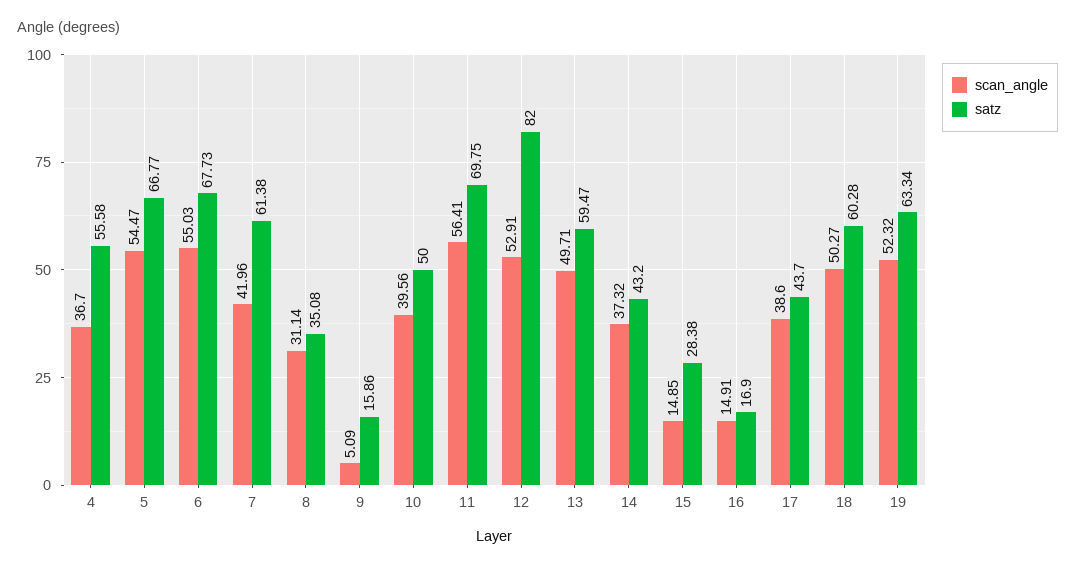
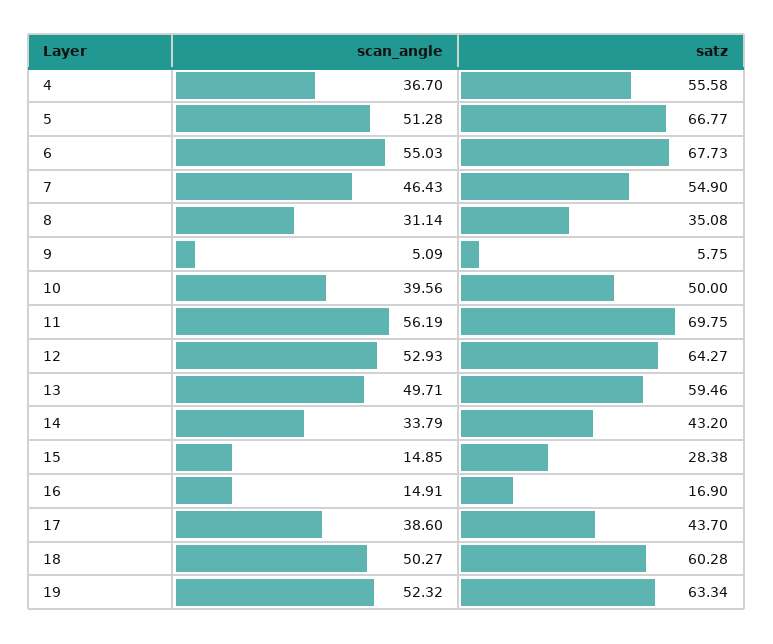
scan_angle, 5: 54.47 -> 51.28
scan_angle, 7: 41.96 -> 46.43
satz, 7: 61.38 -> 54.9
satz, 9: 15.86 -> 5.75
scan_angle, 11: 56.41 -> 56.19
scan_angle, 12: 52.91 -> 52.93
satz, 12: 82 -> 64.27
satz, 13: 59.47 -> 59.46
scan_angle, 14: 37.32 -> 33.79

